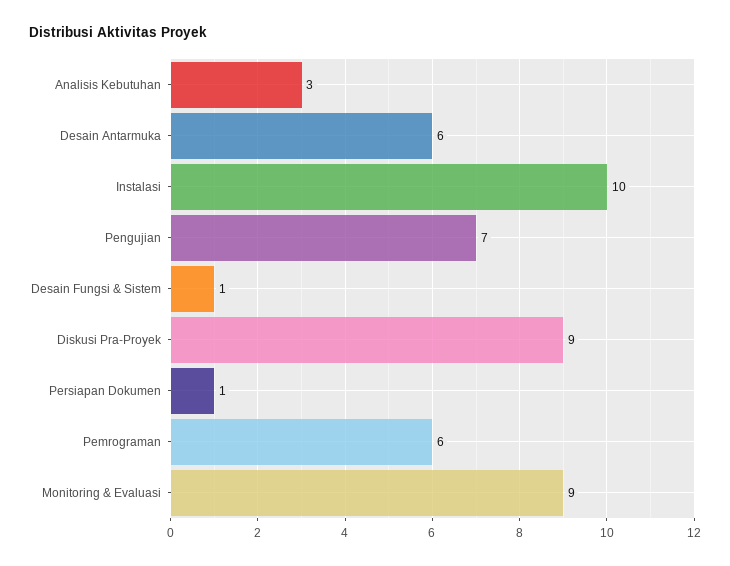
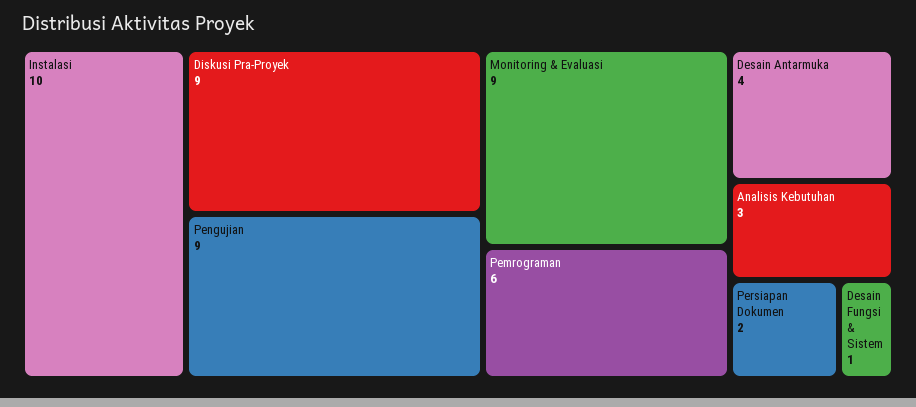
Desain Antarmuka: 6 -> 4
Pengujian: 7 -> 9
Persiapan Dokumen: 1 -> 2

